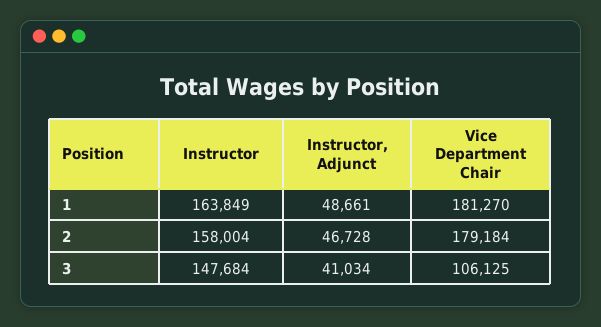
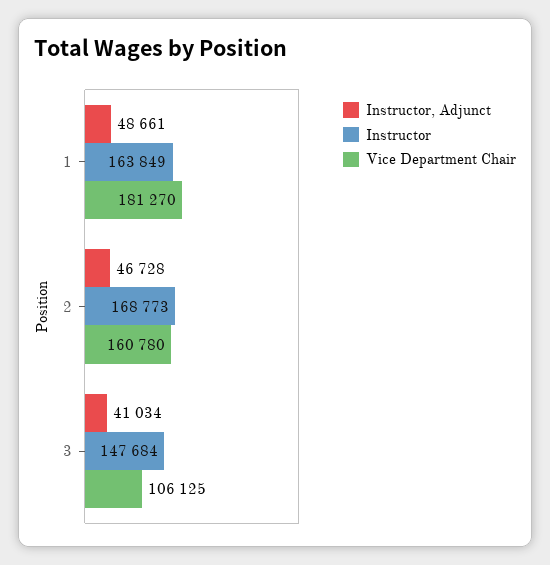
Instructor, 2: 158004 -> 168773
Vice Department Chair, 2: 179184 -> 160780

